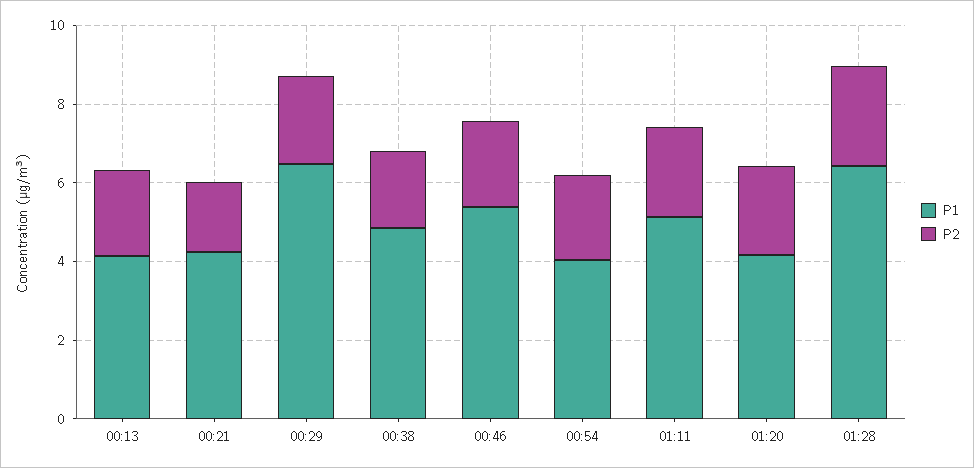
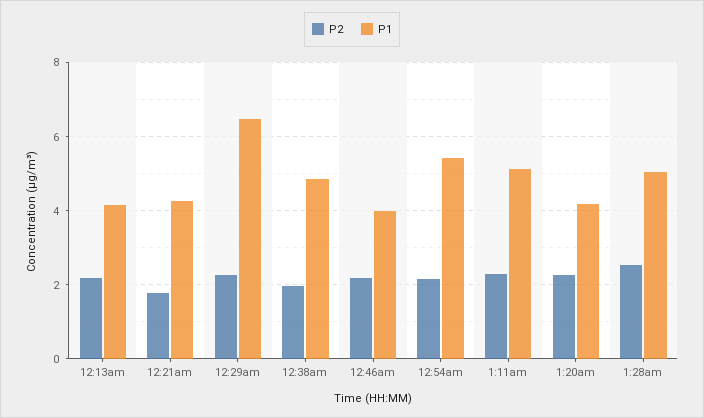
P1, 00:46: 5.5 -> 4
P1, 00:54: 4 -> 5.4
P1, 01:28: 6.5 -> 5

